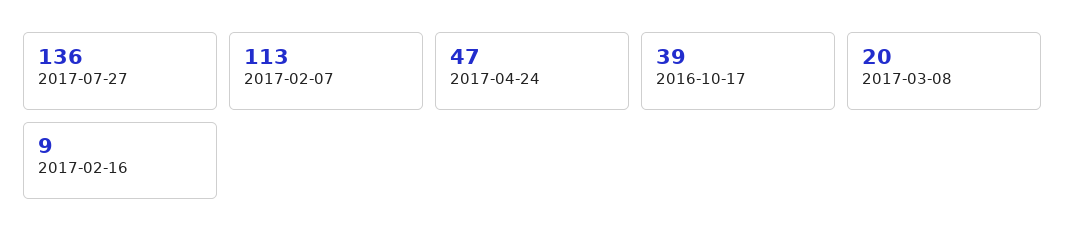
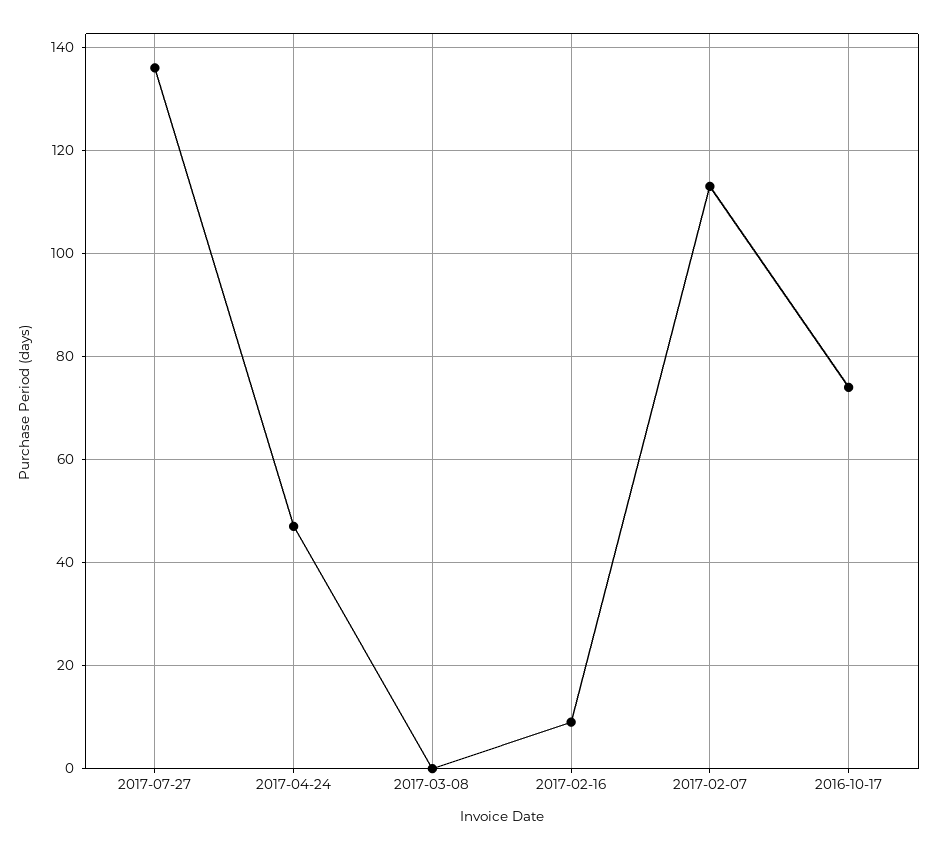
2016-10-17: 39 -> 75
2017-03-08: 20 -> 0

